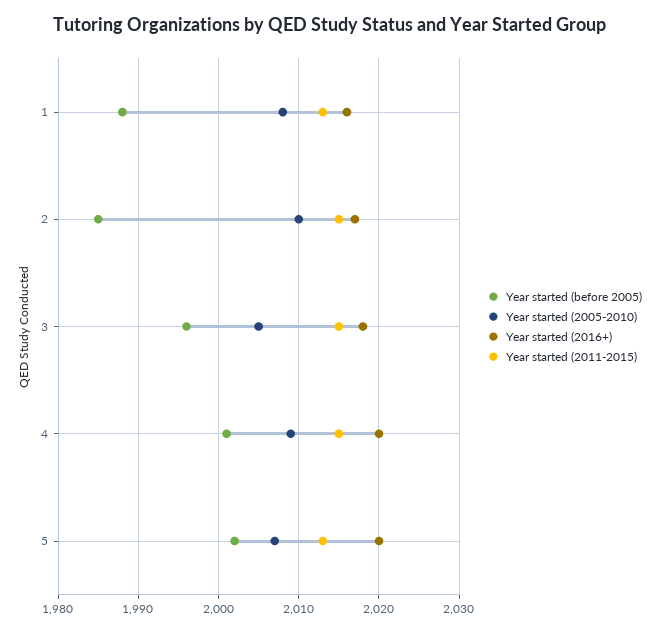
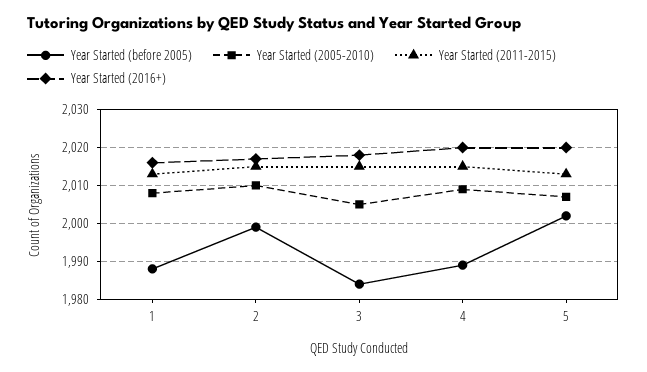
Year started (before 2005), 2: 1985 -> 2000
Year started (before 2005), 3: 1996 -> 1985
Year started (before 2005), 4: 2001 -> 1990

